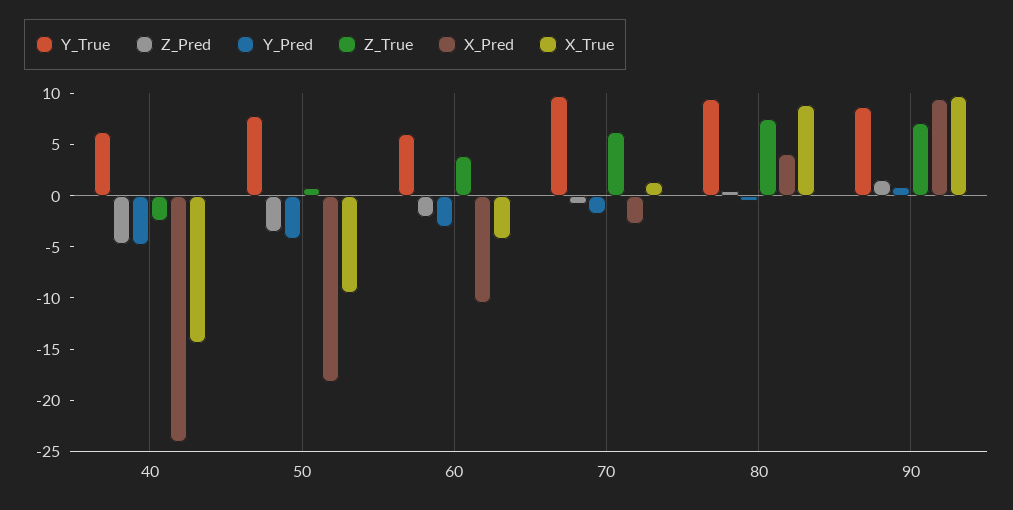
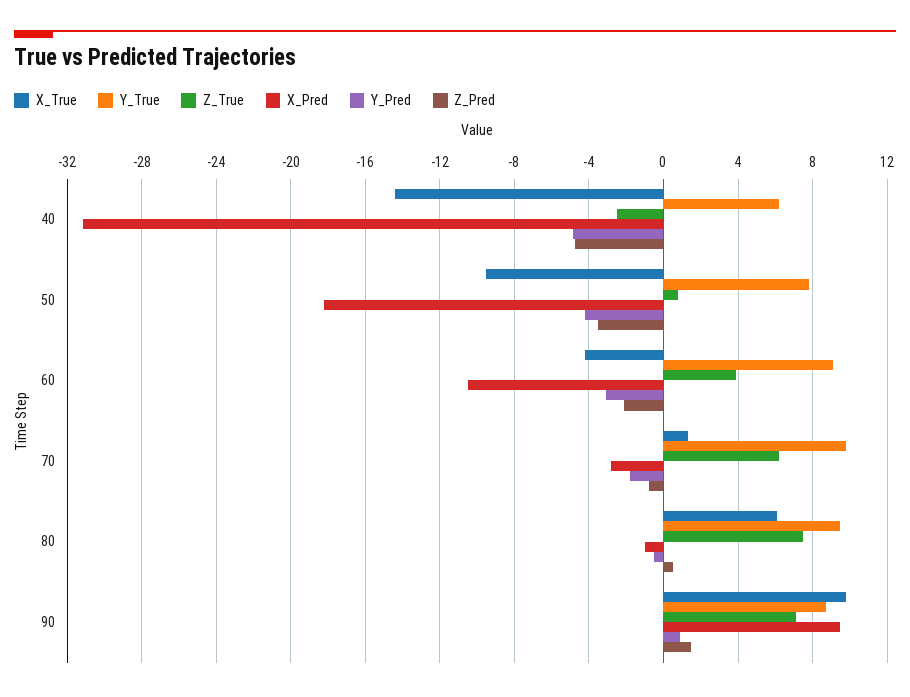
X_Pred, 40: -24 -> -31
Y_True, 60: 6 -> 9
X_Pred, 80: 4 -> -1
X_True, 80: 9 -> 6

